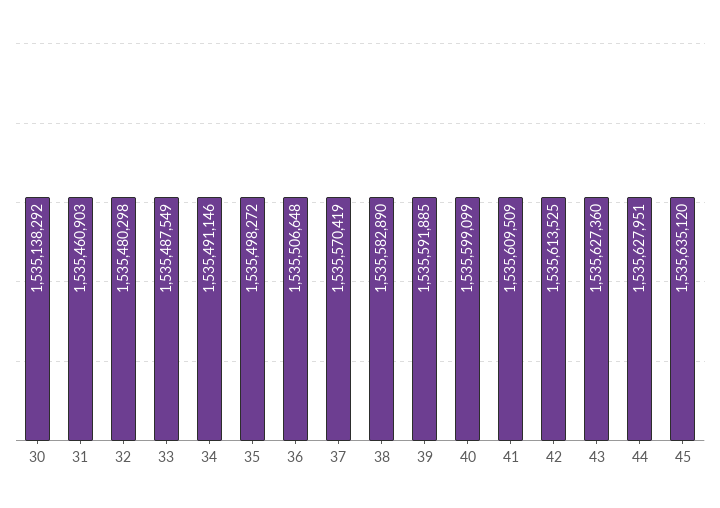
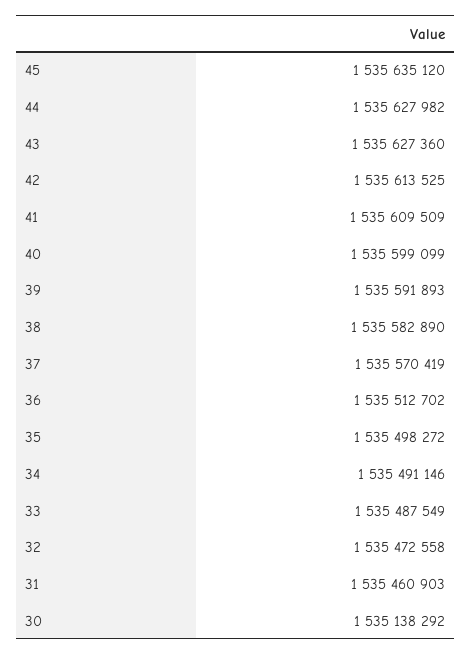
32: 1535480298 -> 1535472558
36: 1535506648 -> 1535512702
39: 1535591885 -> 1535591893
44: 1535627951 -> 1535627982

